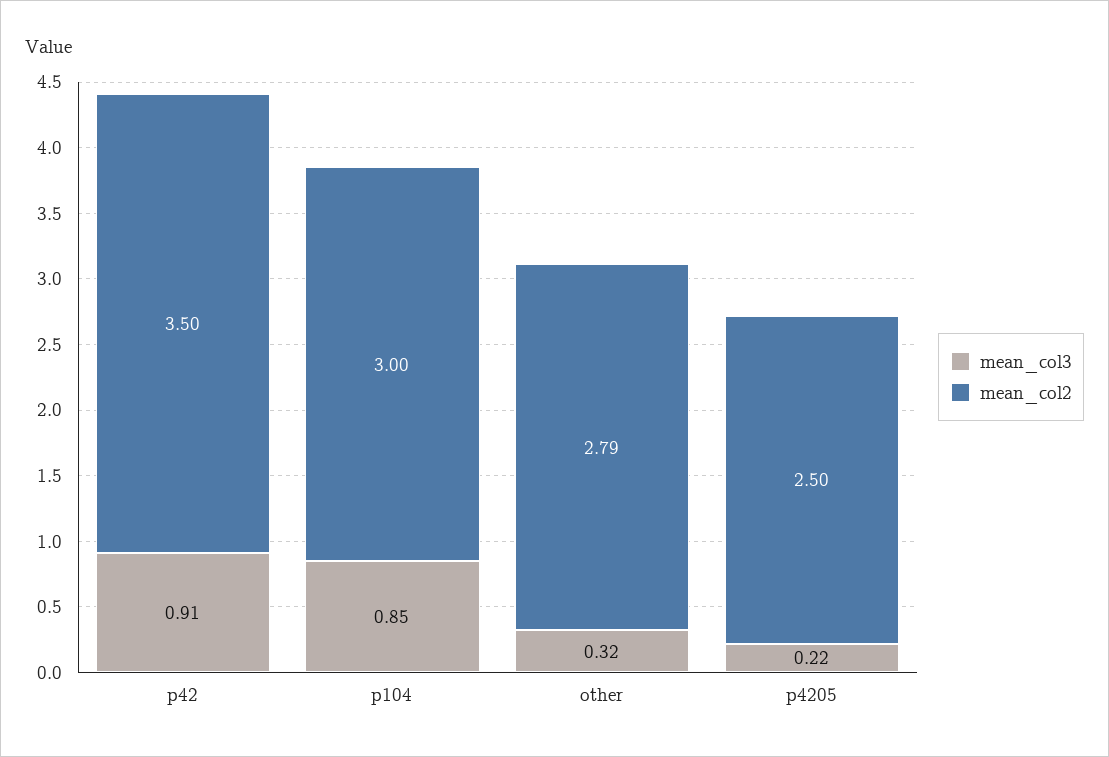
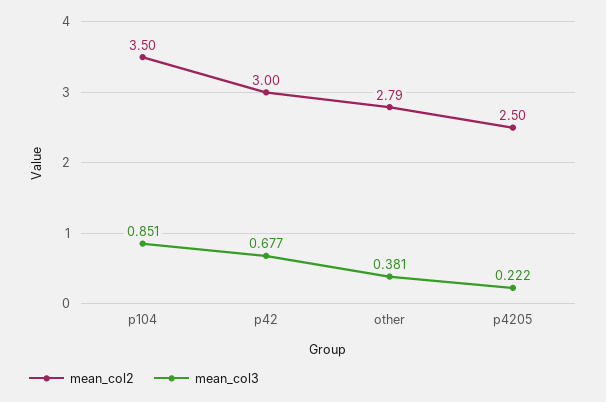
mean_col3, p42: 0.91 -> 0.677
mean_col2, p42: 3.5 -> 3
mean_col2, p104: 3 -> 3.5
mean_col3, other: 0.32 -> 0.381

